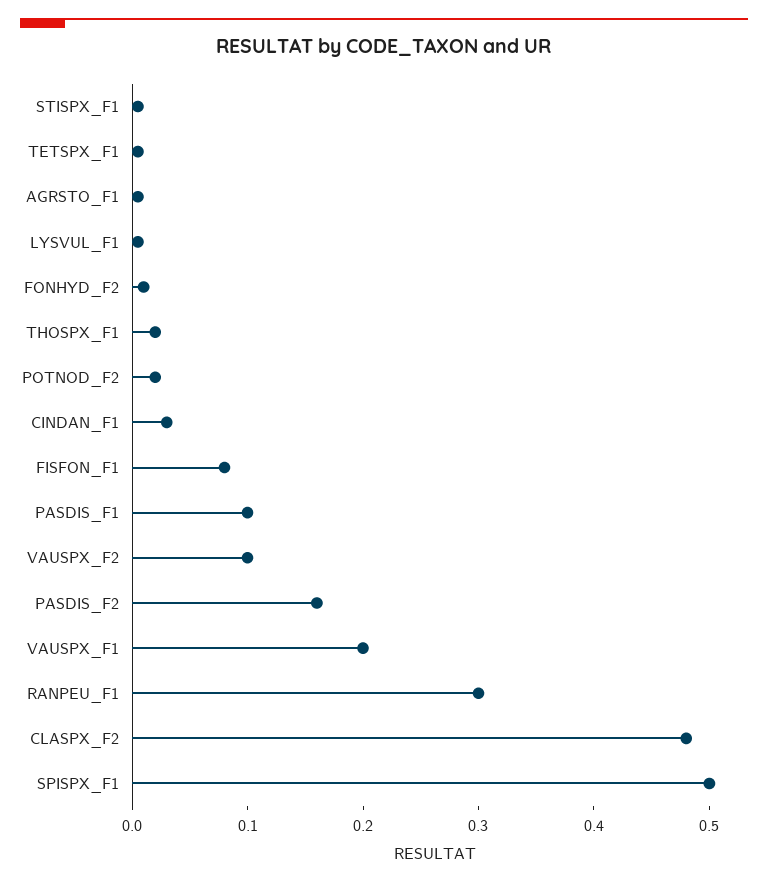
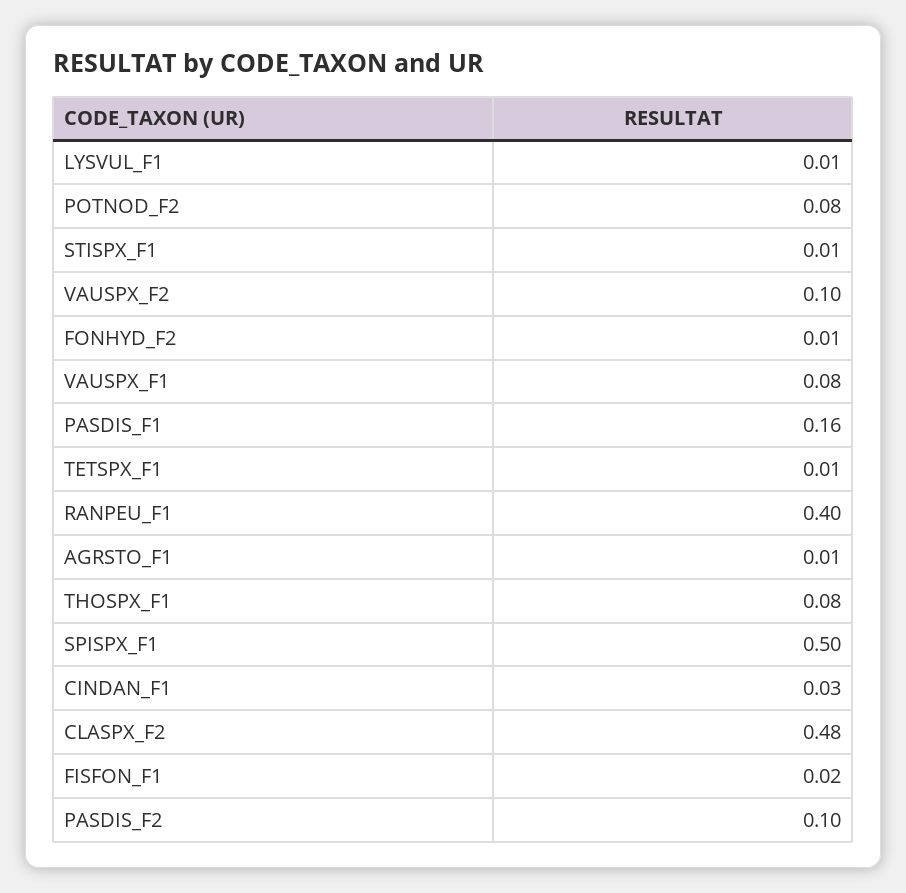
THOSPX_F1: 0.02 -> 0.08
POTNOD_F2: 0.02 -> 0.08
FISFON_F1: 0.08 -> 0.02
PASDIS_F1: 0.1 -> 0.16
PASDIS_F2: 0.16 -> 0.1
VAUSPX_F1: 0.2 -> 0.08
RANPEU_F1: 0.3 -> 0.4

